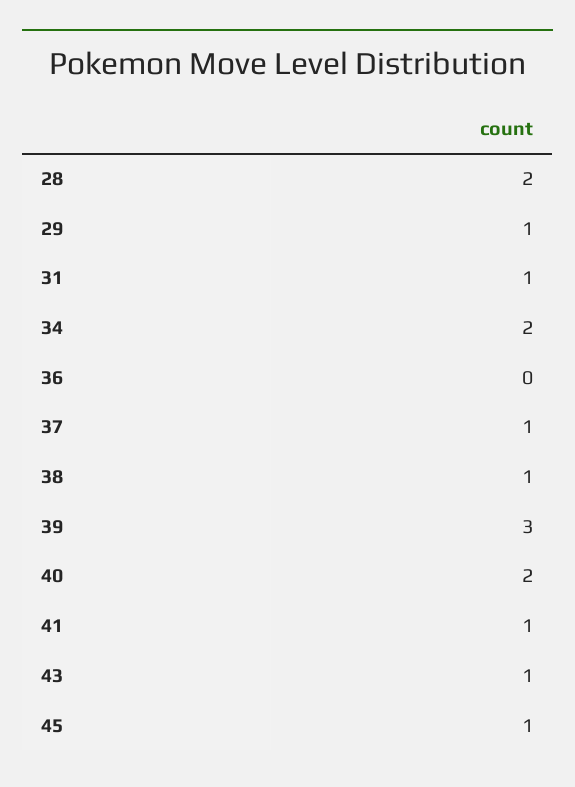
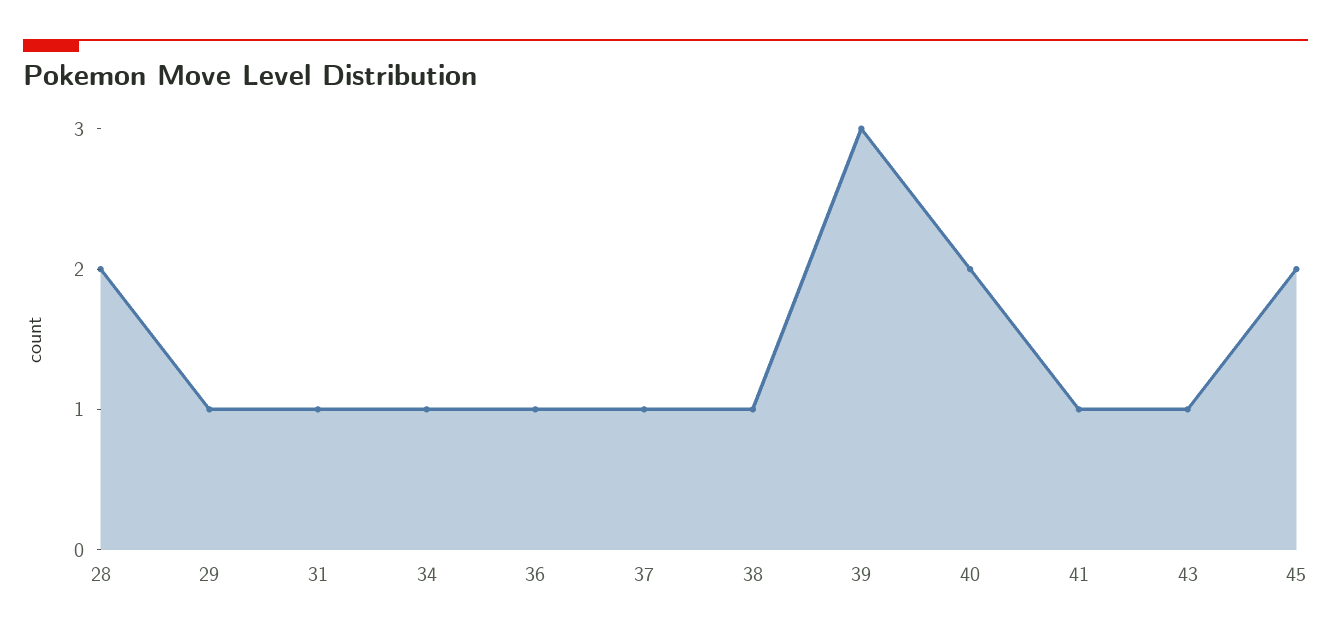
34: 2 -> 1
36: 0 -> 1
45: 1 -> 2

